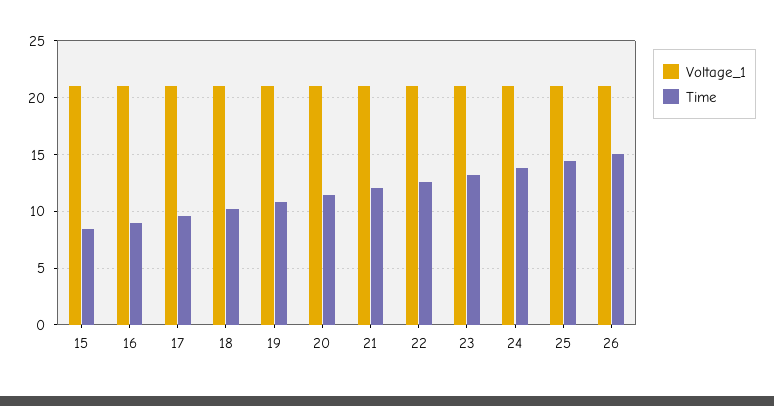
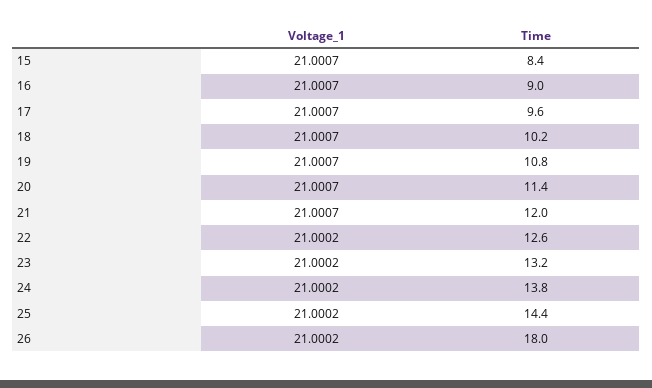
Time, 26: 15 -> 18

